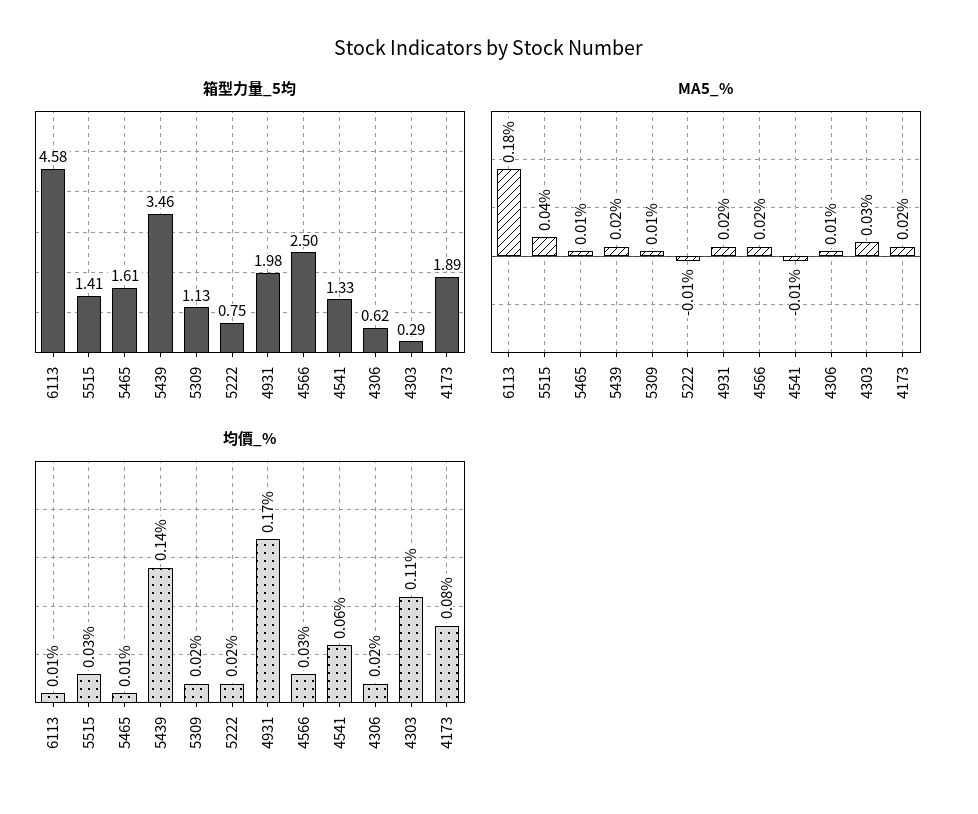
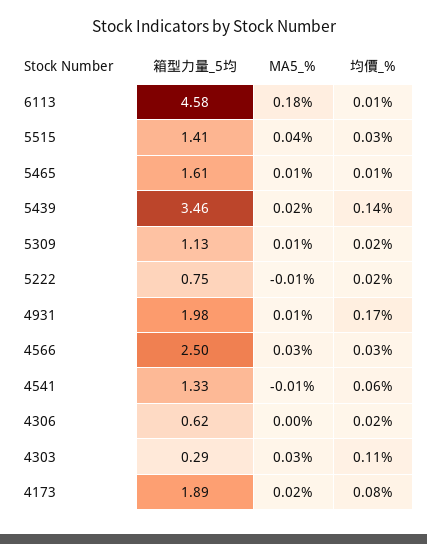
MA5_%, 4931: 0.02 -> 0.01
MA5_%, 4566: 0.02 -> 0.03
MA5_%, 4306: 0.01 -> 0

